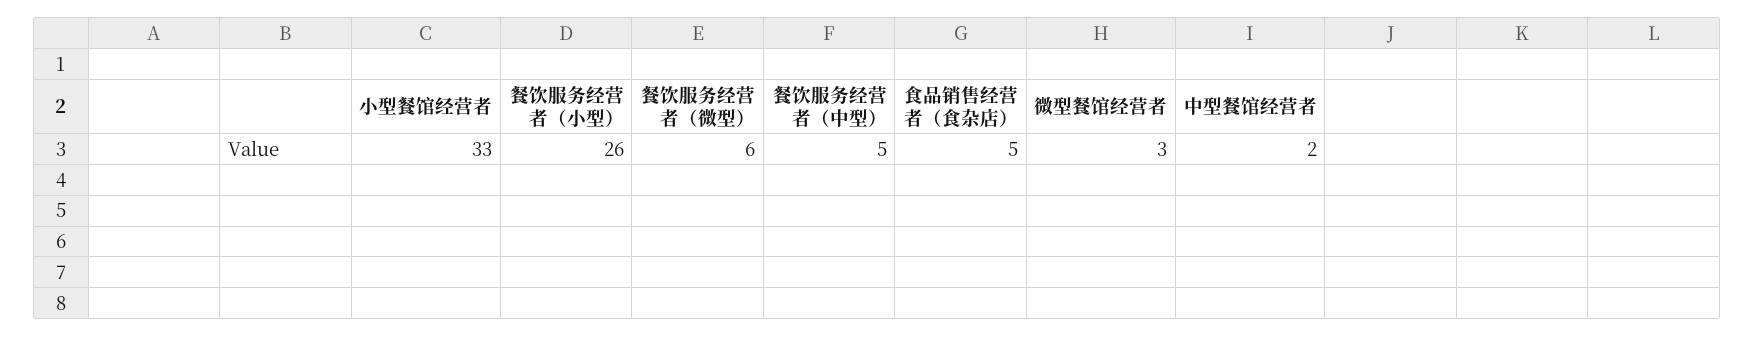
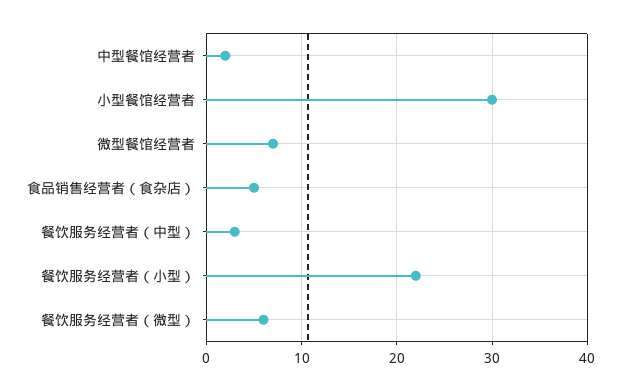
小型餐馆经营者: 33 -> 30
餐饮服务经营者（小型）: 26 -> 22
餐饮服务经营者（中型）: 5 -> 3
微型餐馆经营者: 3 -> 7

